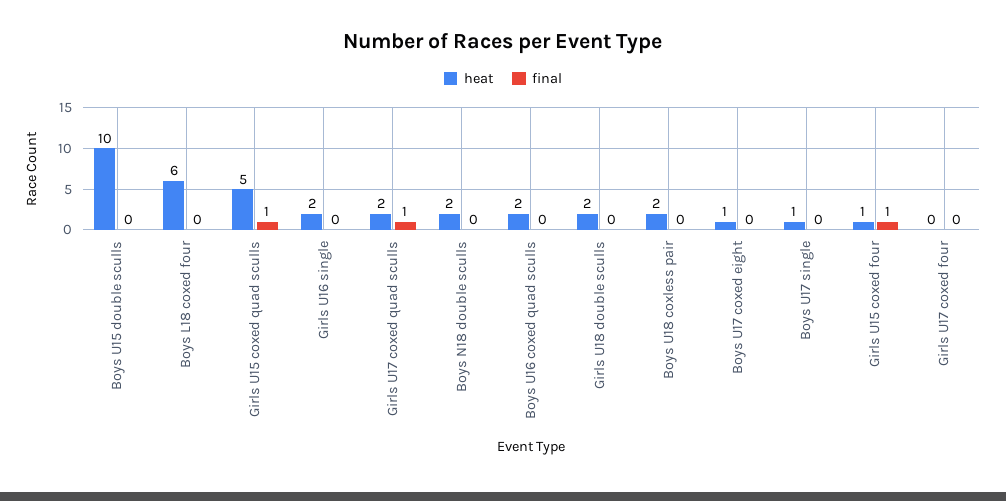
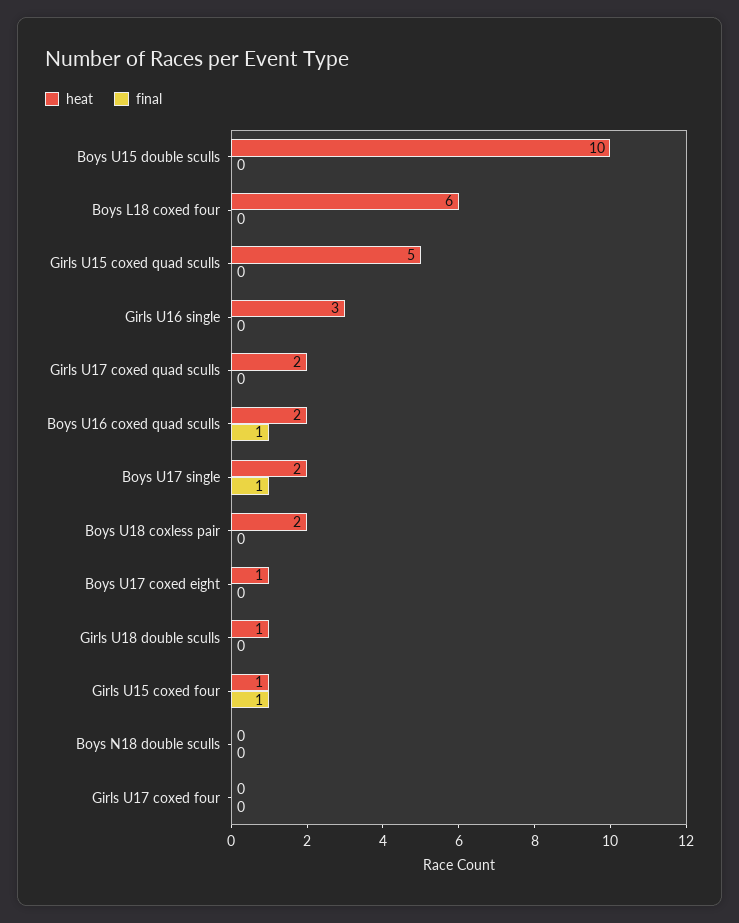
final, Girls U15 coxed quad sculls: 1 -> 0
heat, Girls U16 single: 2 -> 3
final, Girls U17 coxed quad sculls: 1 -> 0
heat, Boys N18 double sculls: 2 -> 0
final, Boys U16 coxed quad sculls: 0 -> 1
heat, Girls U18 double sculls: 2 -> 1
heat, Boys U17 single: 1 -> 2
final, Boys U17 single: 0 -> 1

